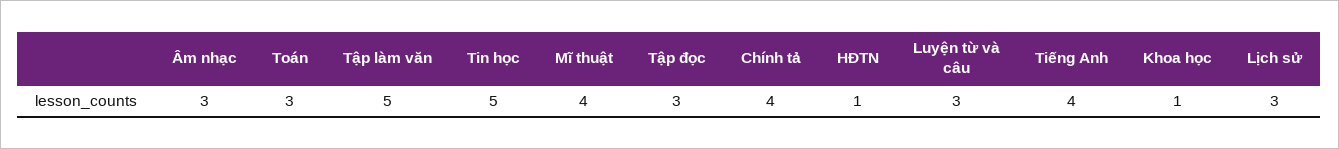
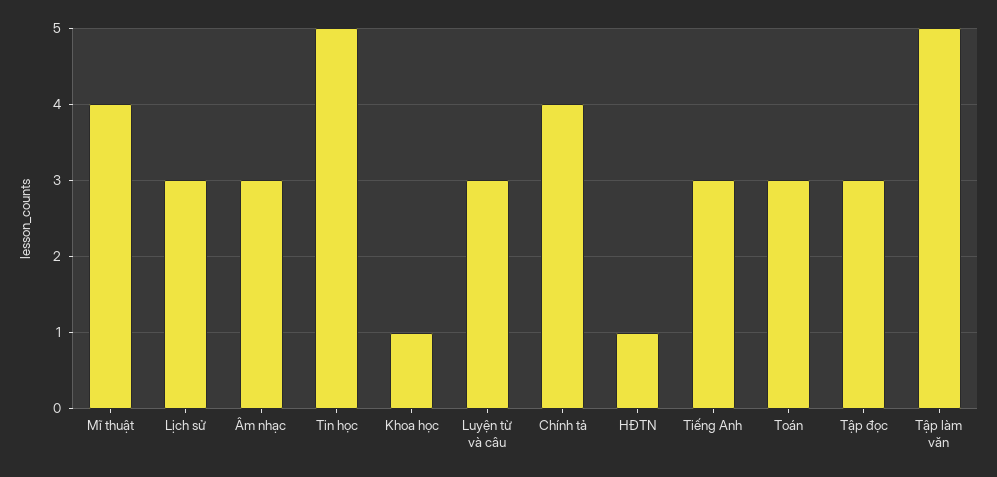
Tiếng Anh: 4 -> 3

